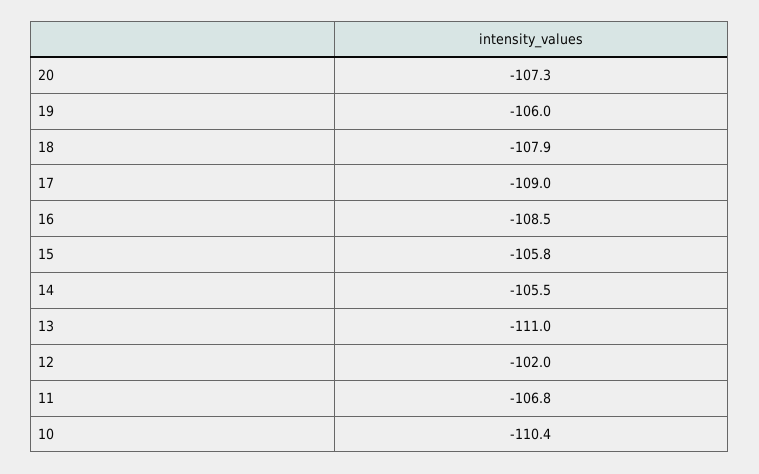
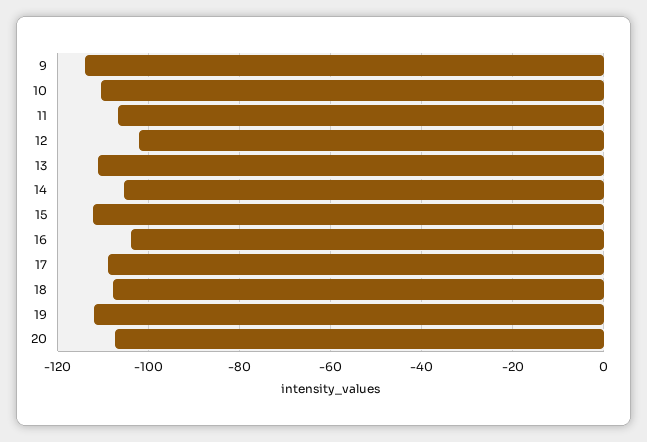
19: -106 -> -112
16: -108.5 -> -104
15: -105.8 -> -112
9: none -> -114

